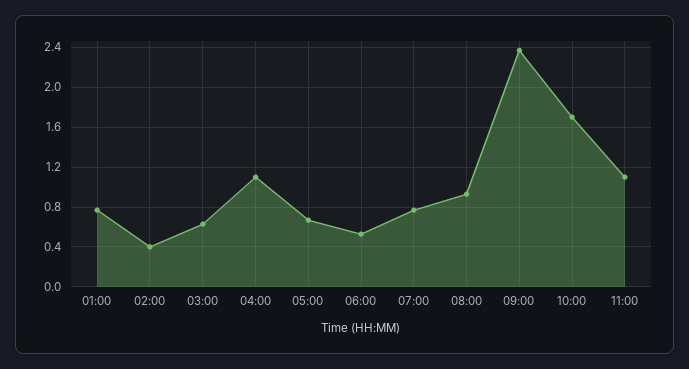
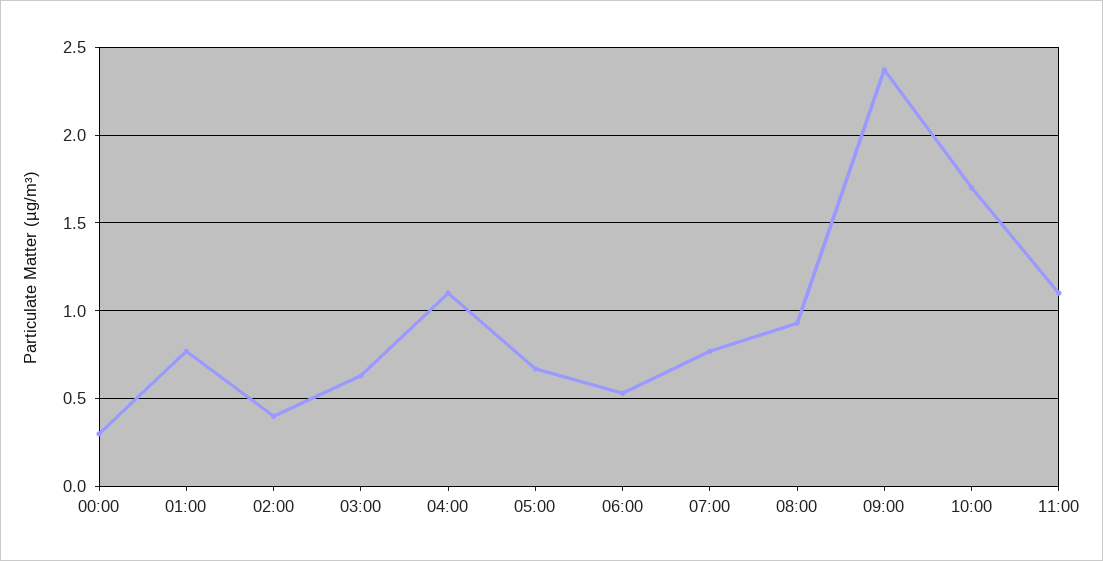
00:00: none -> 0.3

